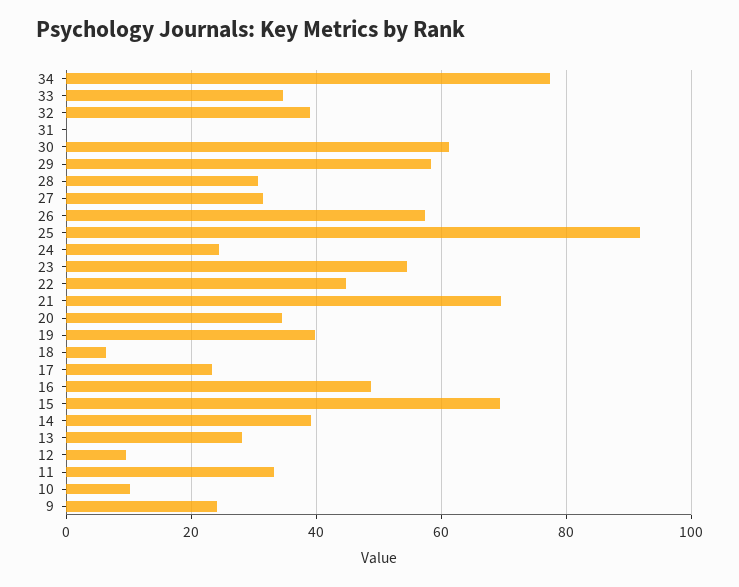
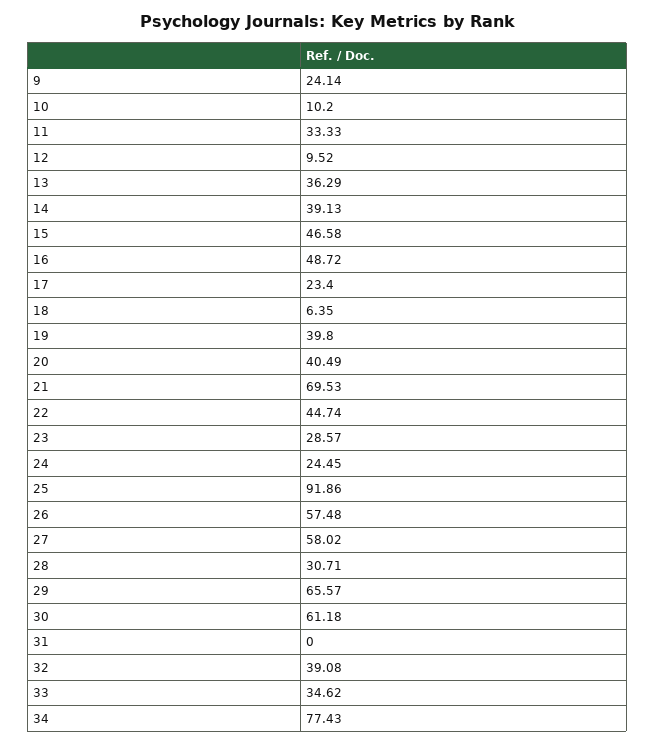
29: 58 -> 65.57
27: 32 -> 58.02
23: 54 -> 28.57
20: 34 -> 40.49
15: 70 -> 46.58
13: 28 -> 36.29

